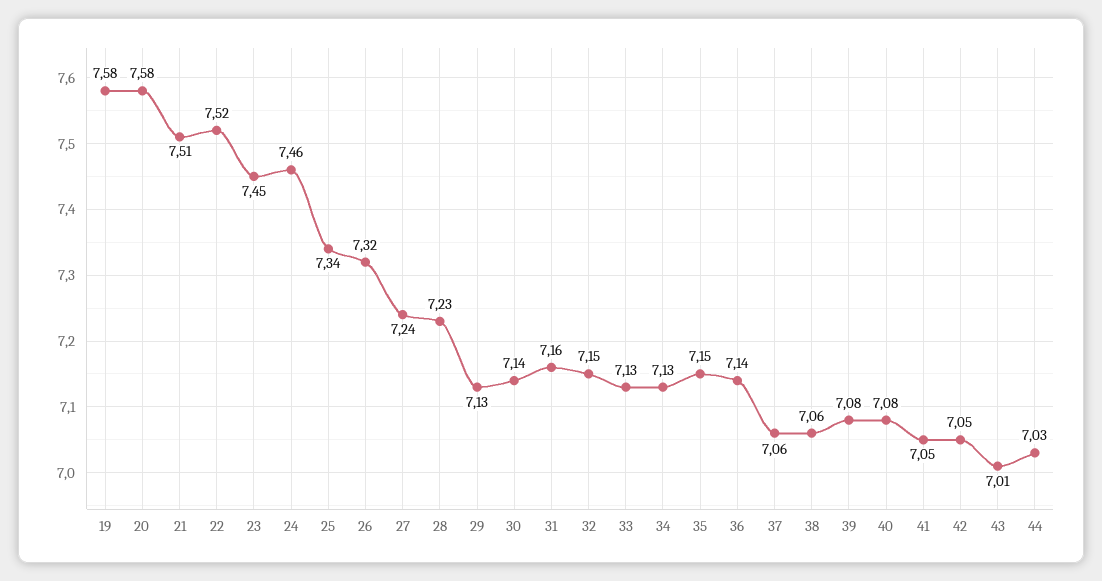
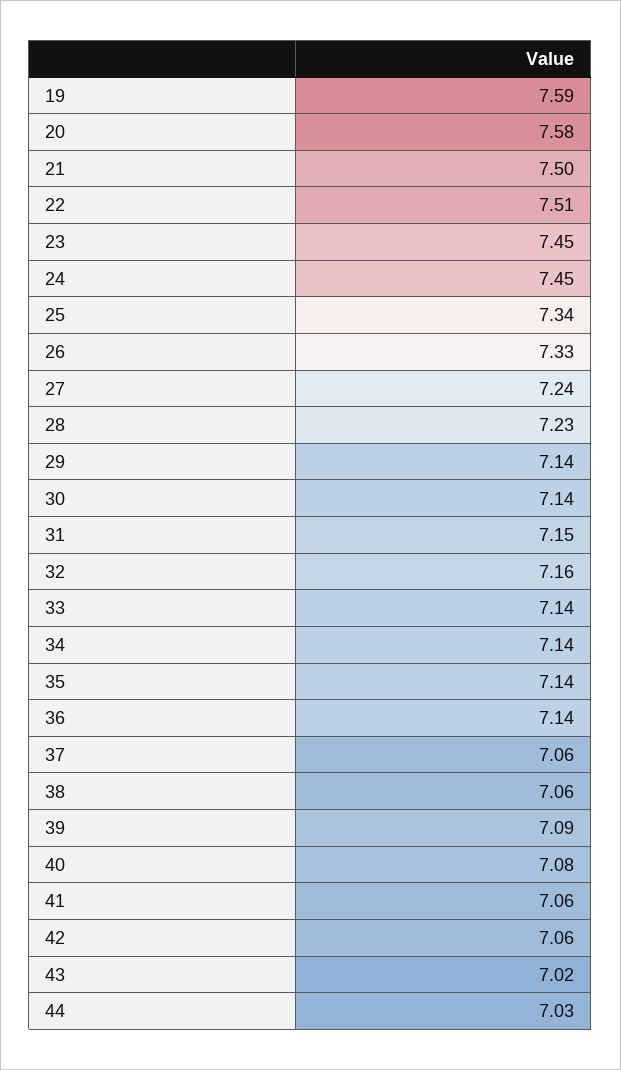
19: 7.58 -> 7.59
21: 7.51 -> 7.5
22: 7.52 -> 7.51
24: 7.46 -> 7.45
26: 7.32 -> 7.33
29: 7.13 -> 7.14
31: 7.16 -> 7.15
32: 7.15 -> 7.16
33: 7.13 -> 7.14
34: 7.13 -> 7.14
35: 7.15 -> 7.14
39: 7.08 -> 7.09
41: 7.05 -> 7.06
42: 7.05 -> 7.06
43: 7.01 -> 7.02

